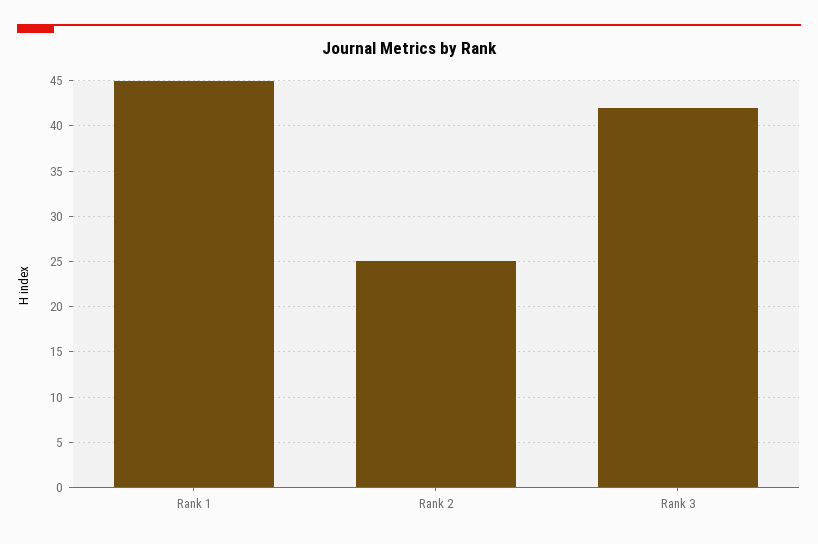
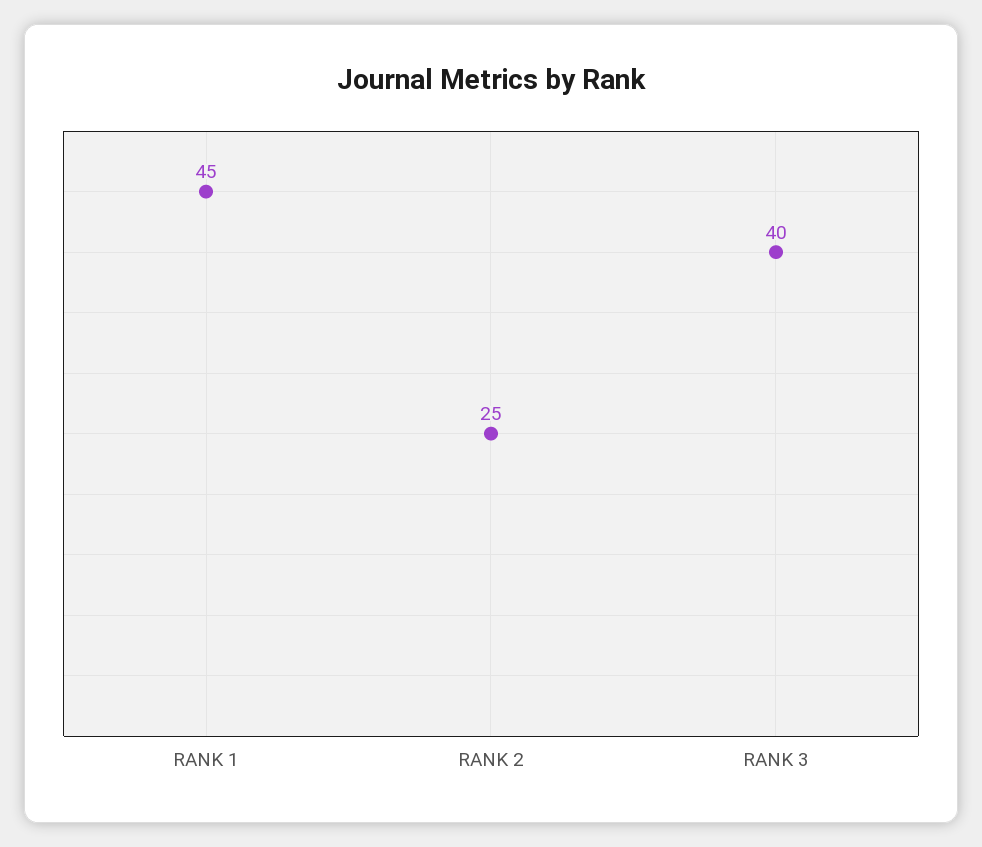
Rank 3: 42 -> 40

